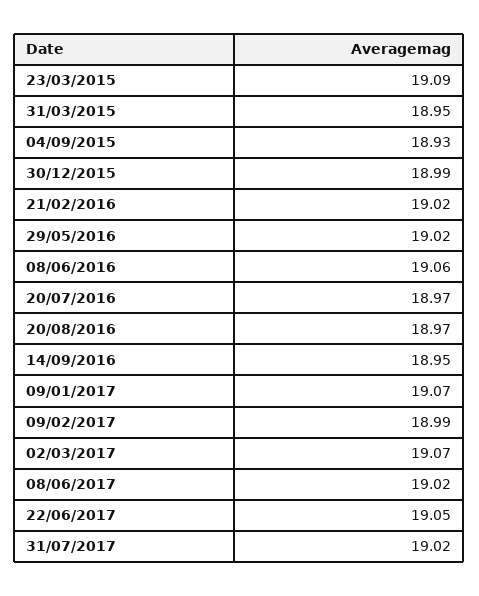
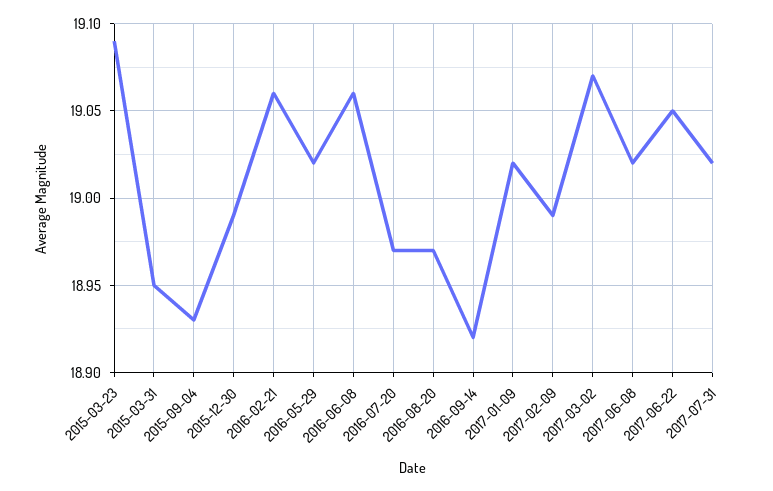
21/02/2016: 19.02 -> 19.06
14/09/2016: 18.95 -> 18.92
09/01/2017: 19.07 -> 19.02

